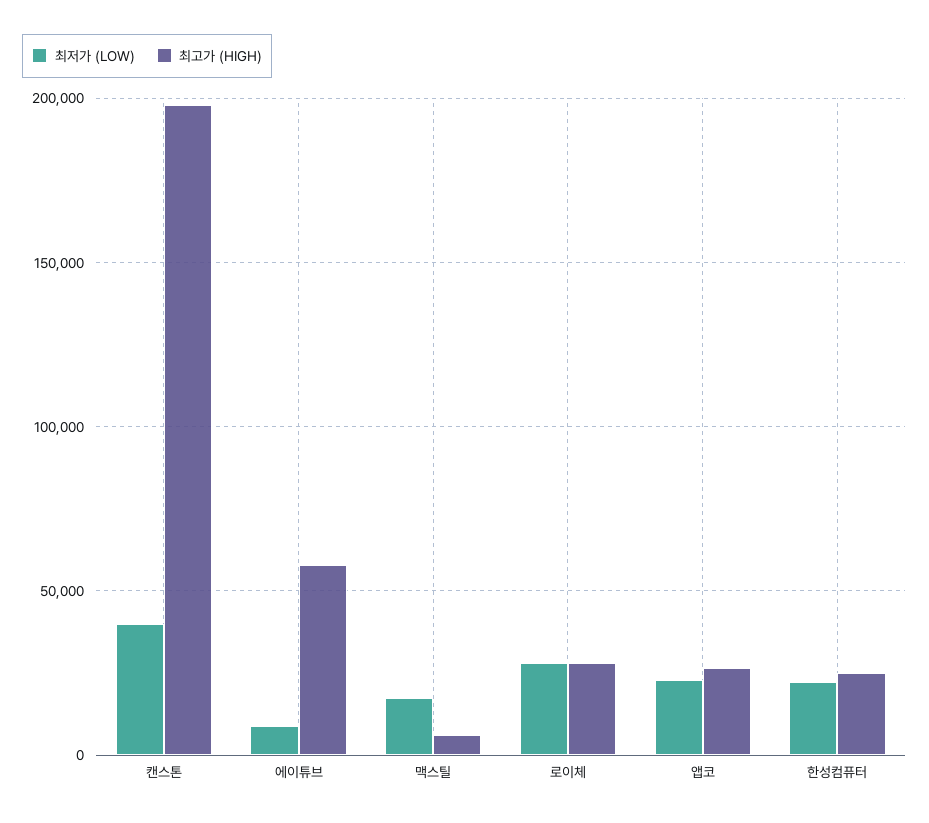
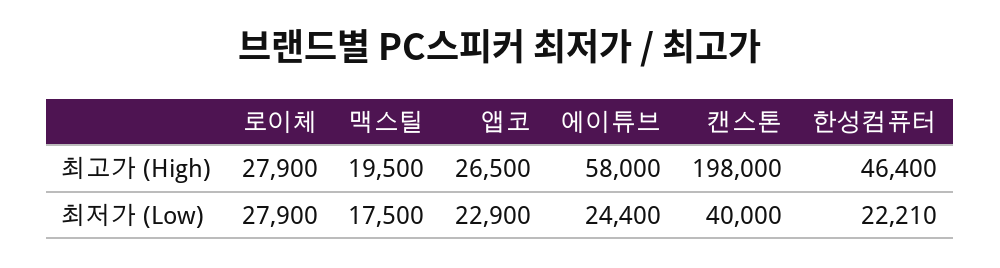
최저가 (LOW), 에이튜브: 10000 -> 24400
최고가 (HIGH), 맥스틸: 5000 -> 19500
최고가 (HIGH), 한성컴퓨터: 25000 -> 46400

